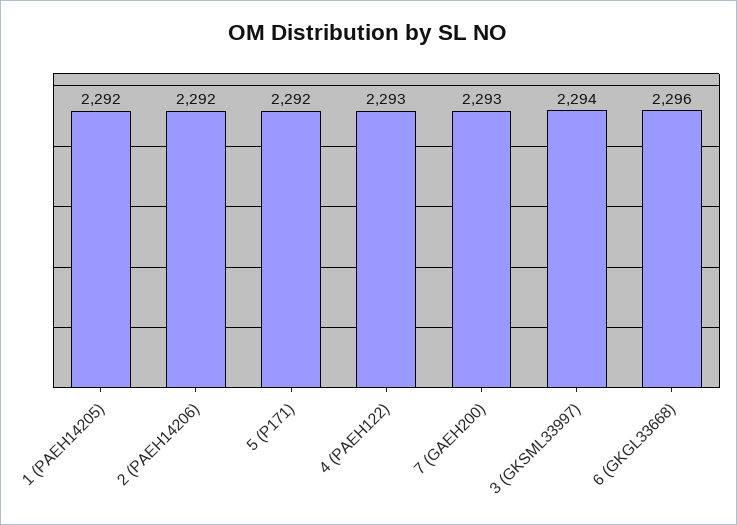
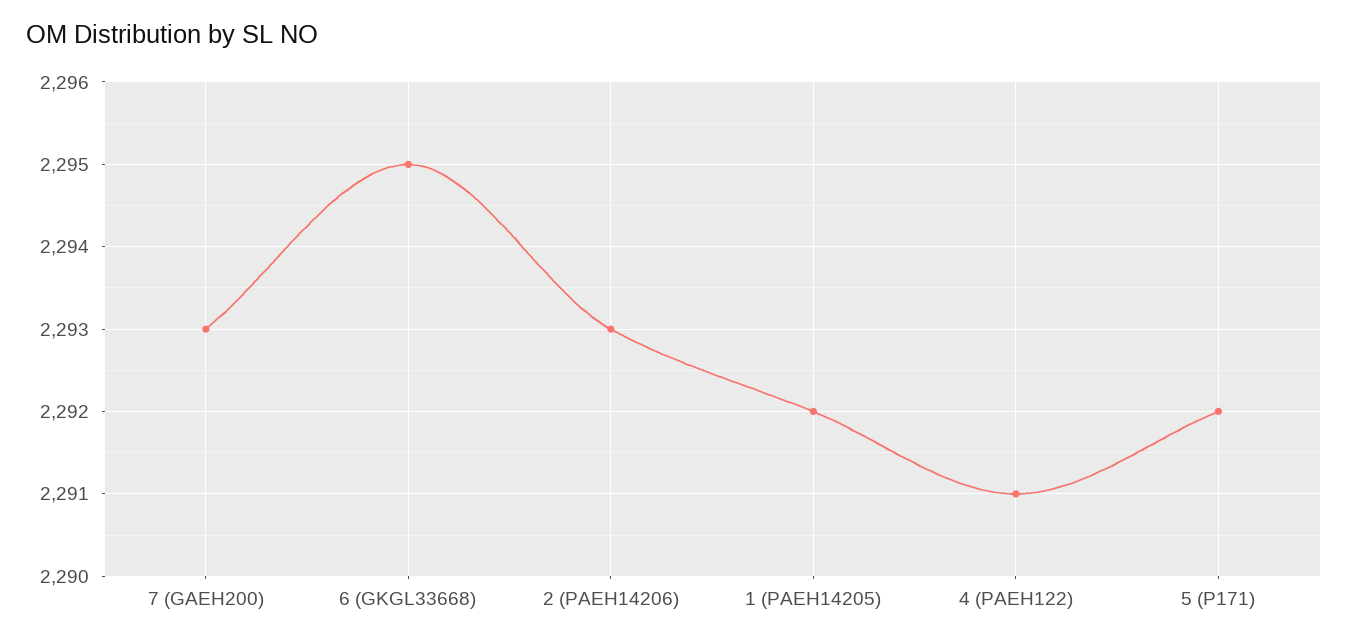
2 (PAEH14206): 2292 -> 2293
4 (PAEH122): 2293 -> 2291
3 (GKSML33997): 2294 -> none
6 (GKGL33668): 2296 -> 2295

